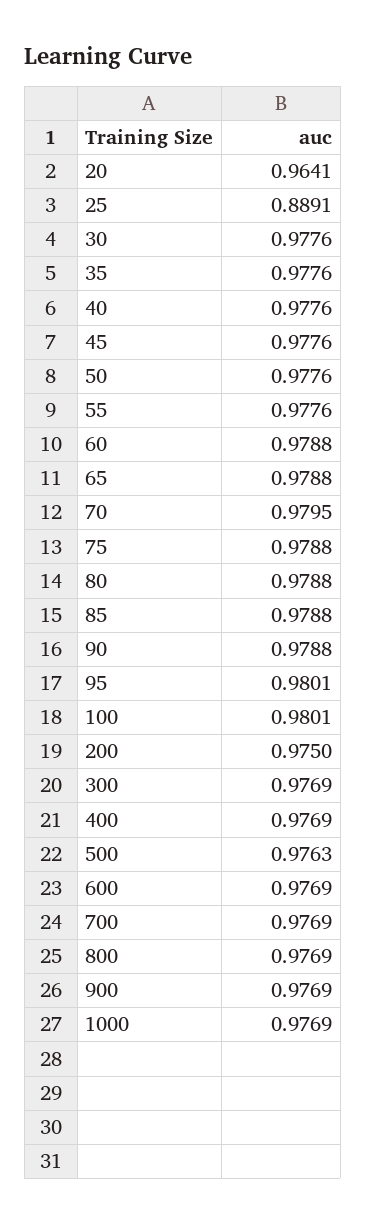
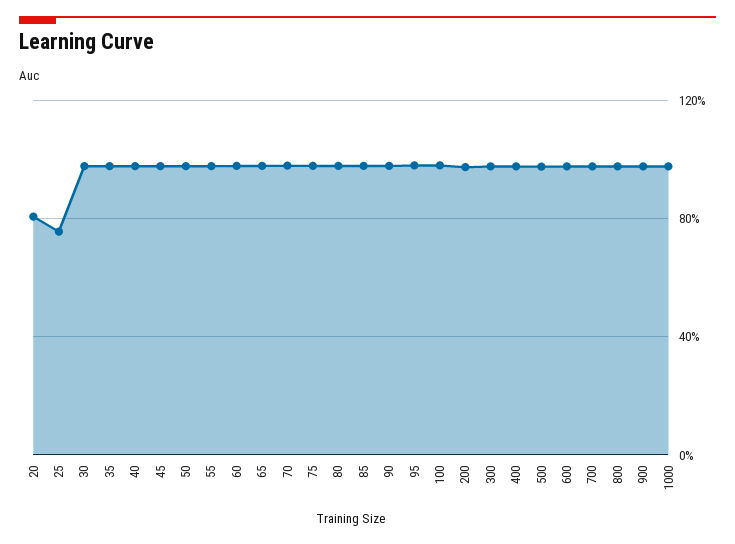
20: 0.9641 -> 0.8
25: 0.8891 -> 0.75

